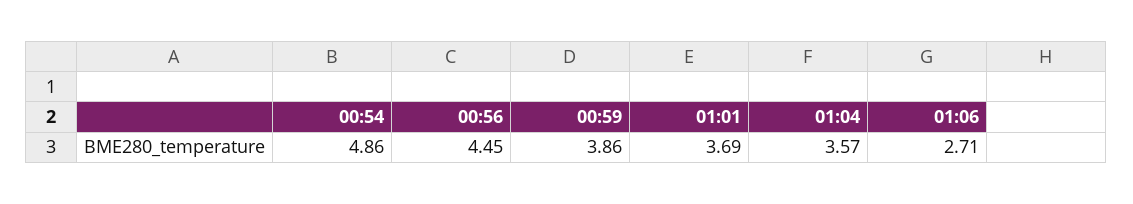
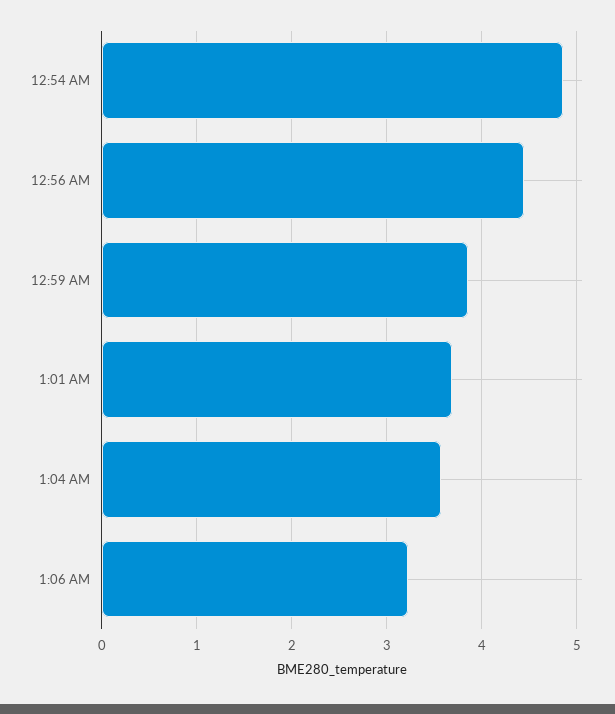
01:06: 2.71 -> 3.2

